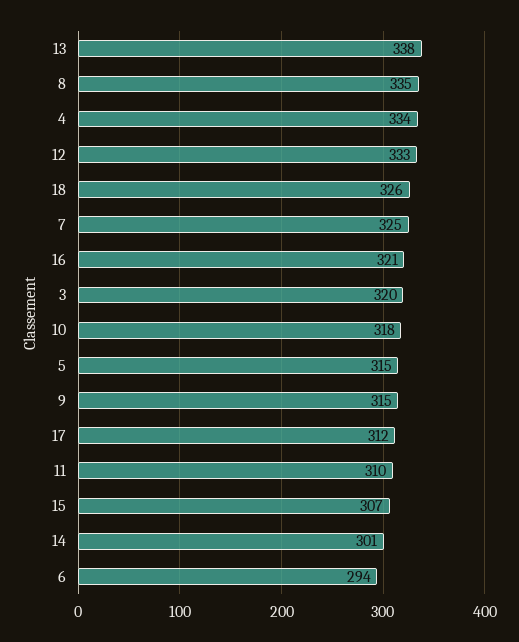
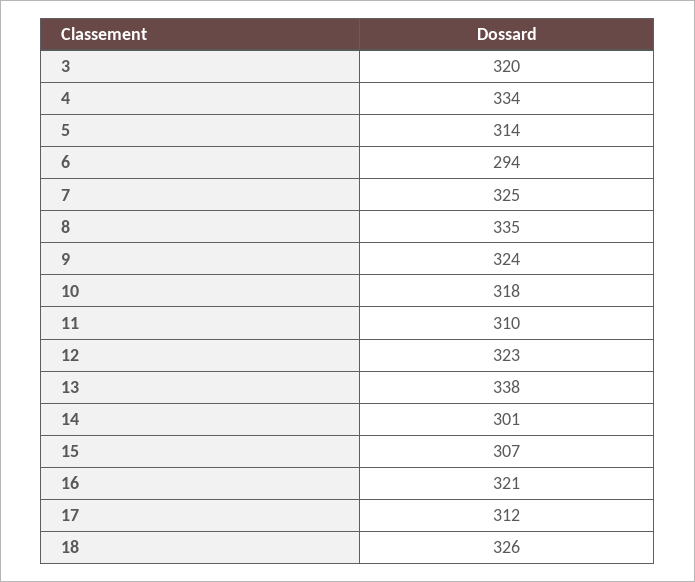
12: 333 -> 323
5: 315 -> 314
9: 315 -> 324

